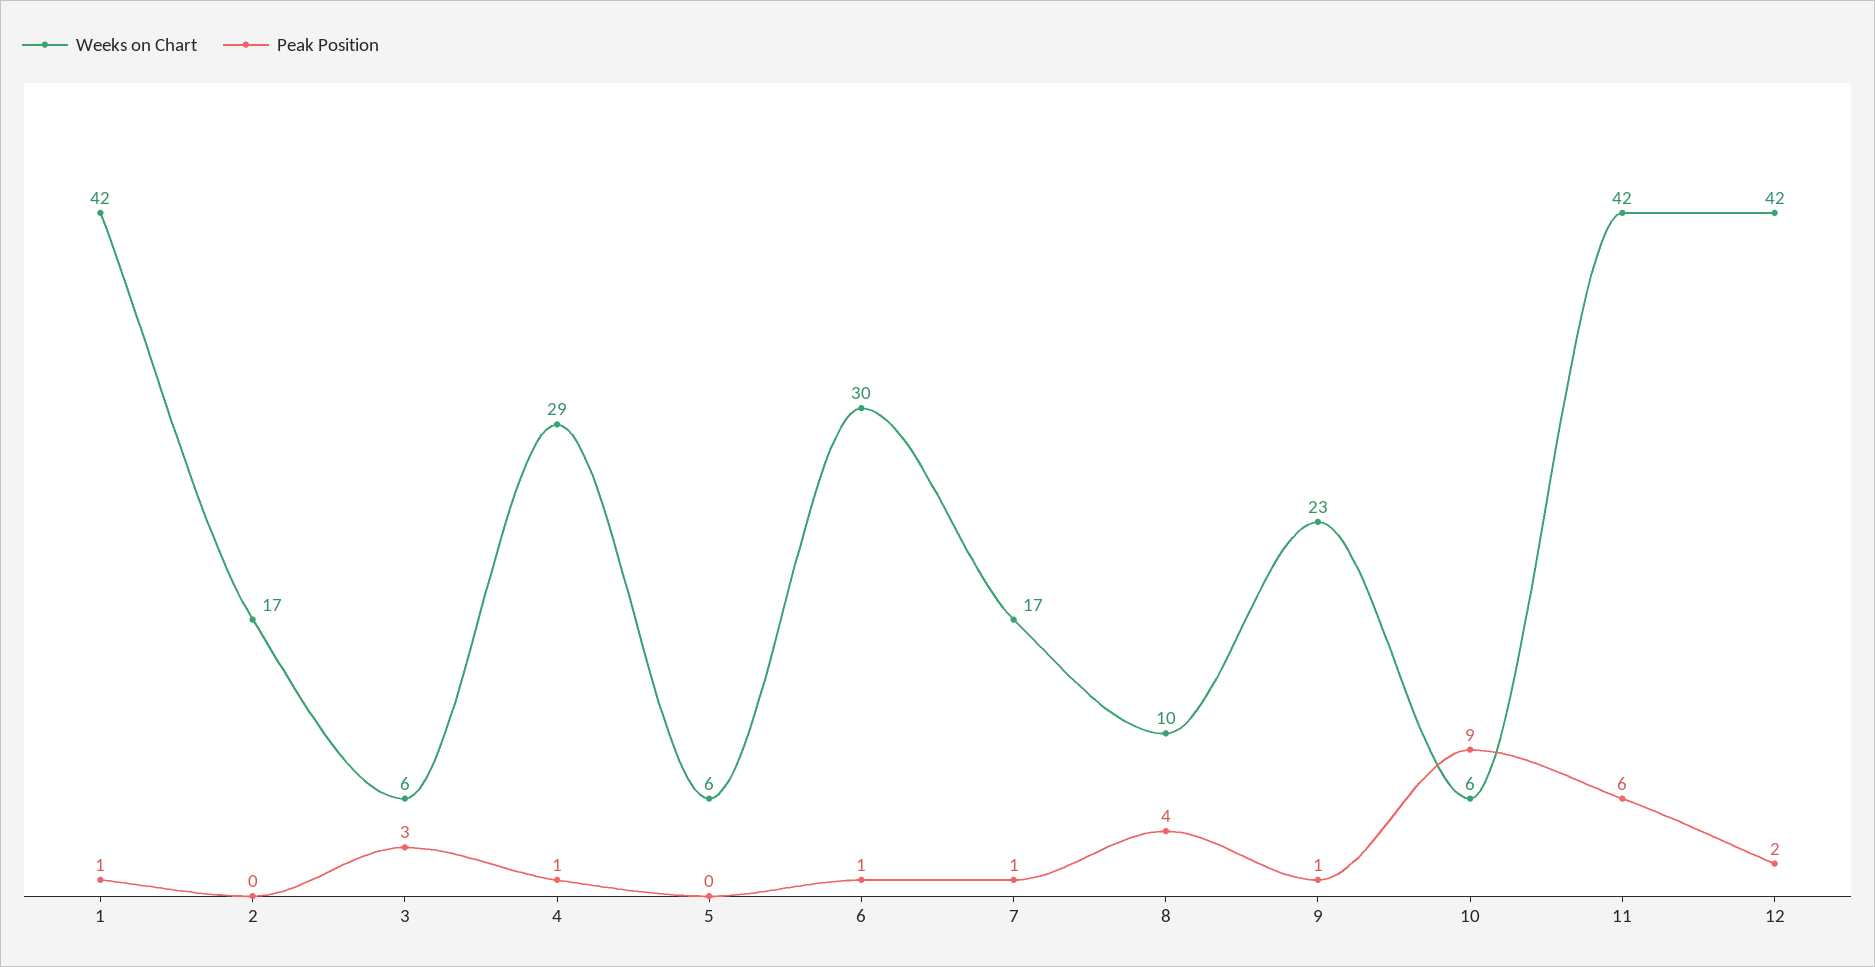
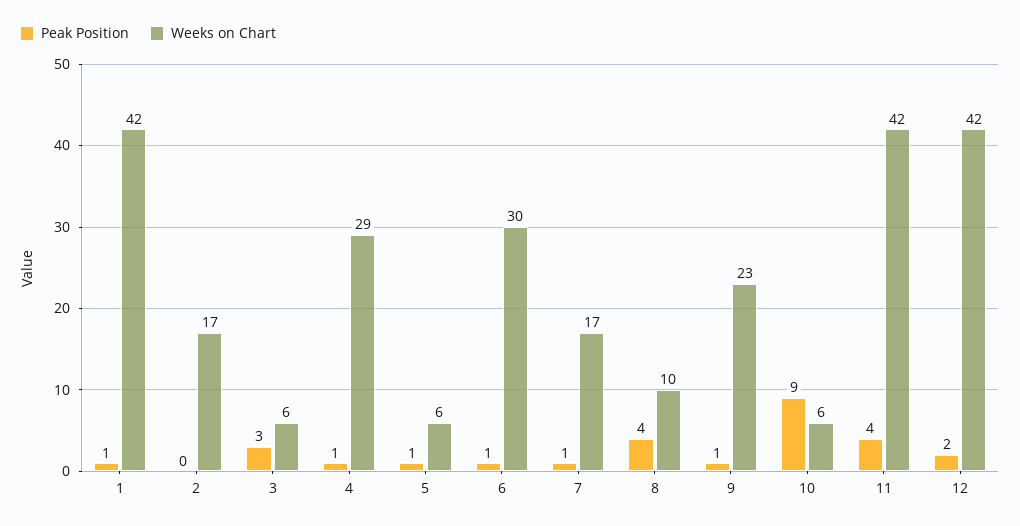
Peak Position, 5: 0 -> 1
Peak Position, 11: 6 -> 4

